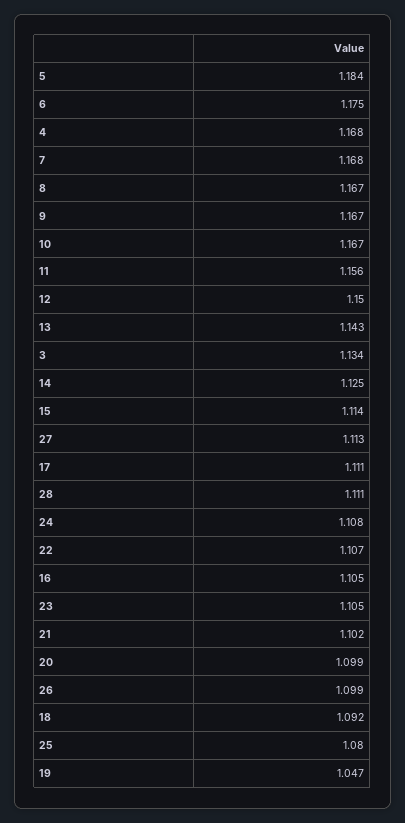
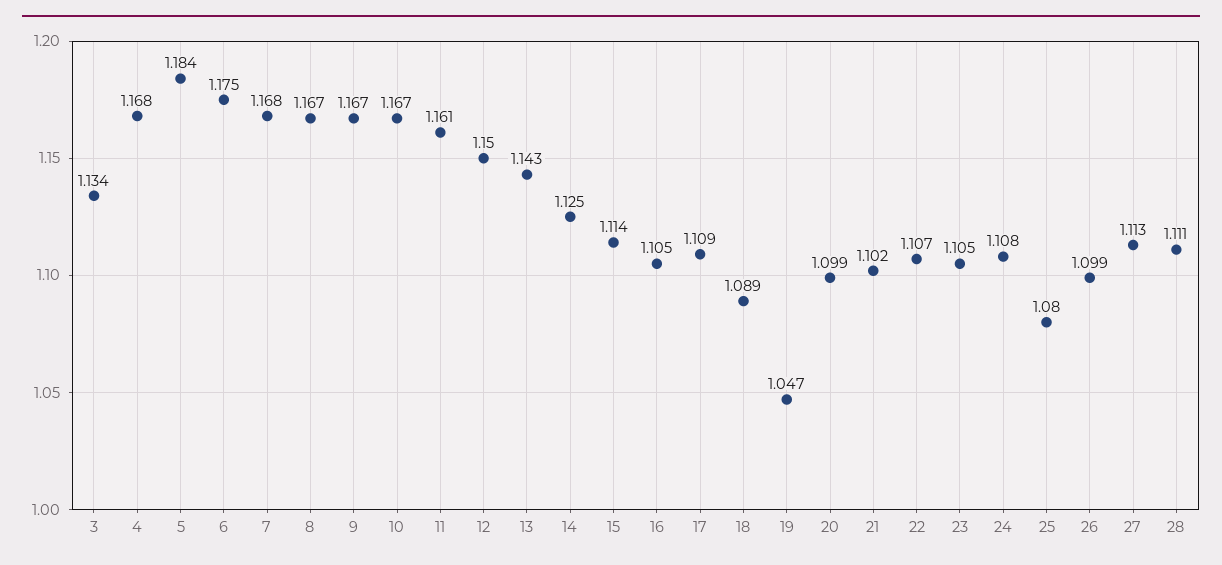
11: 1.156 -> 1.161
17: 1.111 -> 1.109
18: 1.092 -> 1.089

